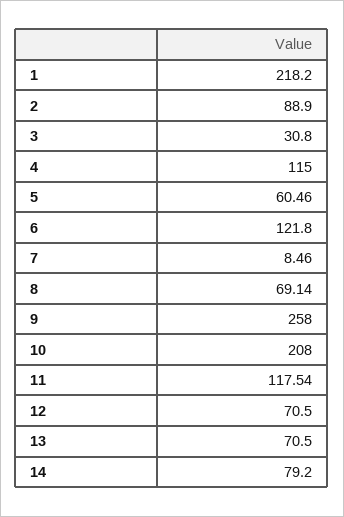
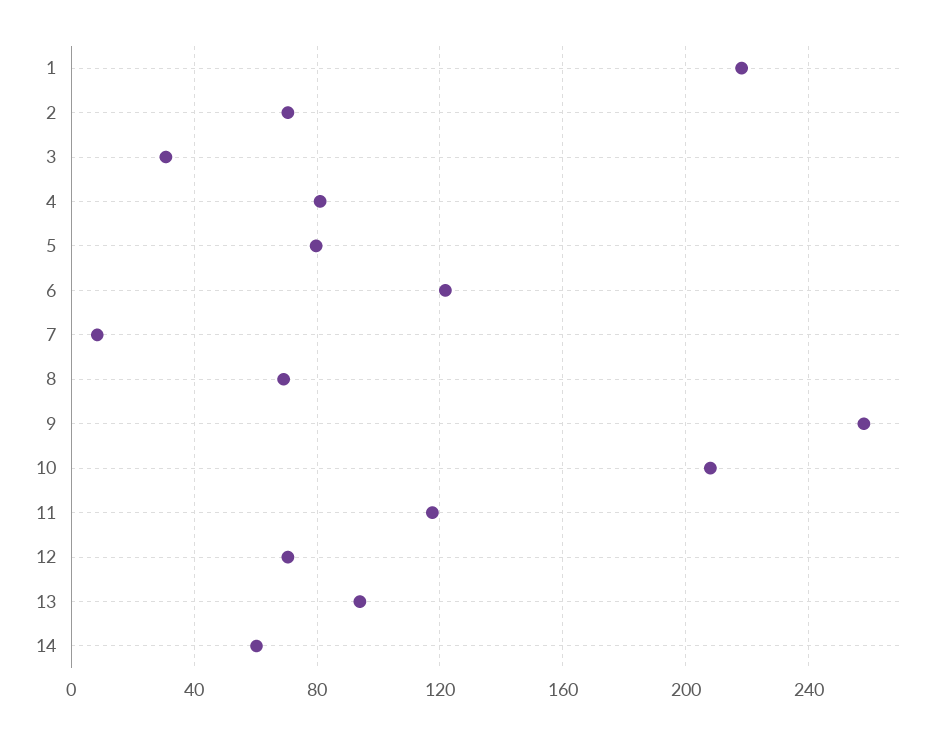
2: 88.9 -> 70
4: 115 -> 80
5: 60.46 -> 80
13: 70.5 -> 95
14: 79.2 -> 60

